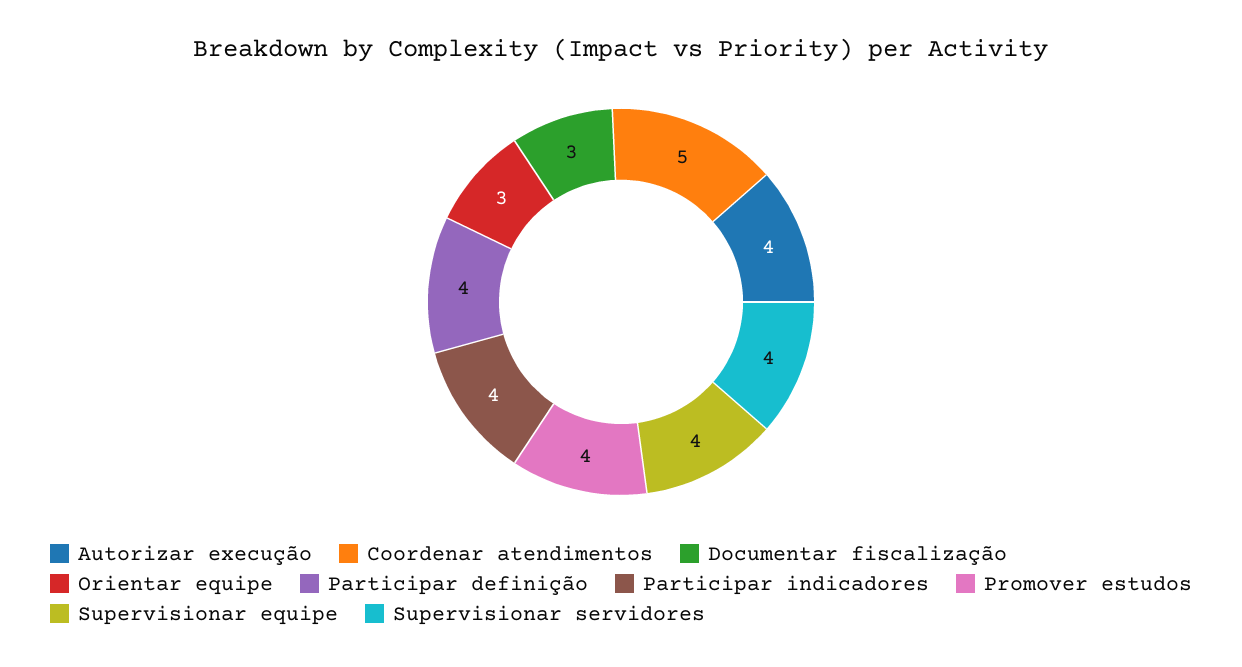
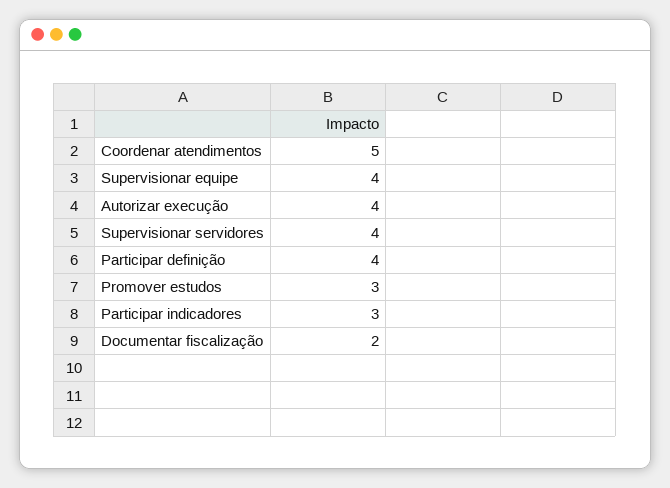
Documentar fiscalização: 3 -> 2
Orientar equipe: 3 -> none
Participar indicadores: 4 -> 3
Promover estudos: 4 -> 3

